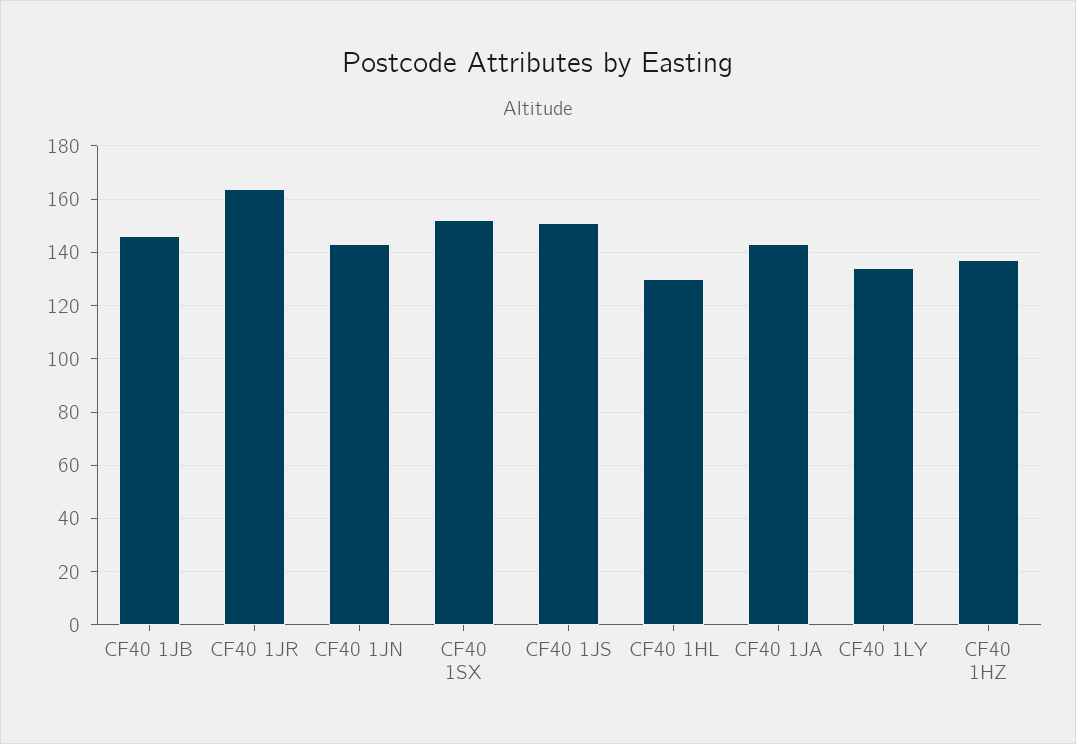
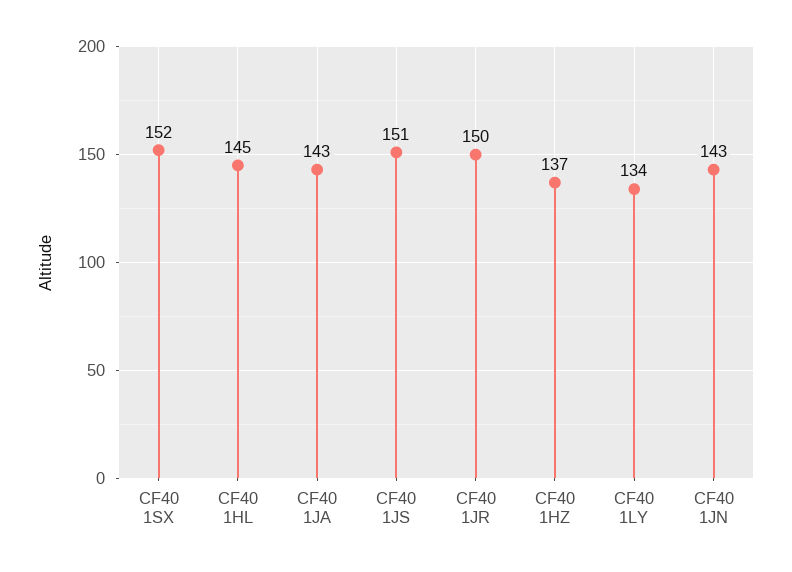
CF40 1JB: 145 -> none
CF40 1JR: 165 -> 150
CF40 1HL: 130 -> 145

